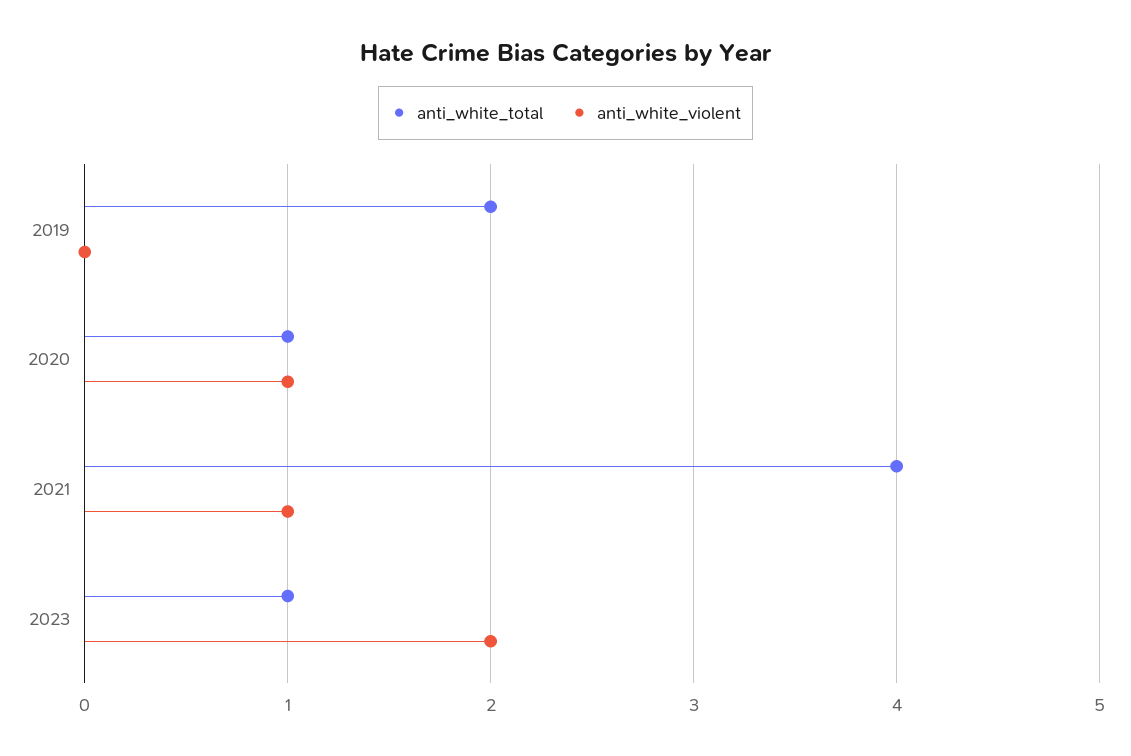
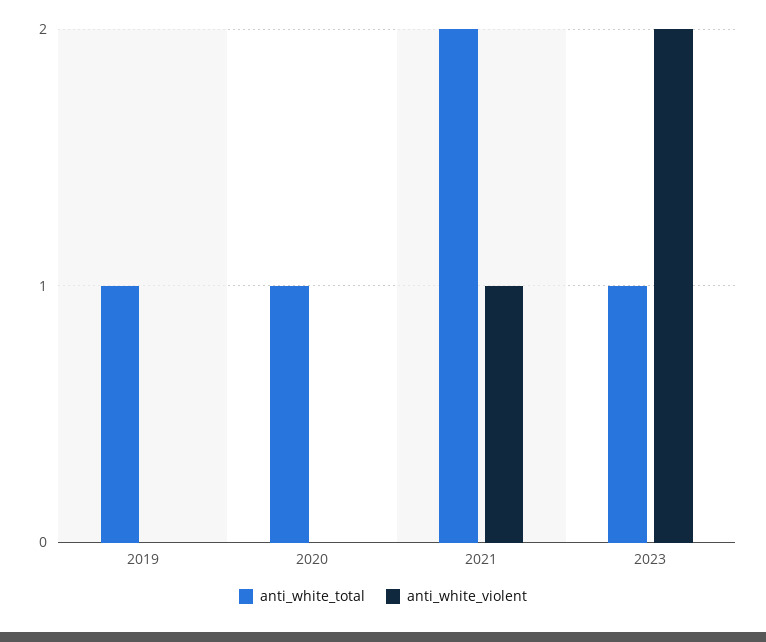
anti_white_total, 2019: 2 -> 1
anti_white_violent, 2020: 1 -> 0
anti_white_total, 2021: 4 -> 2

